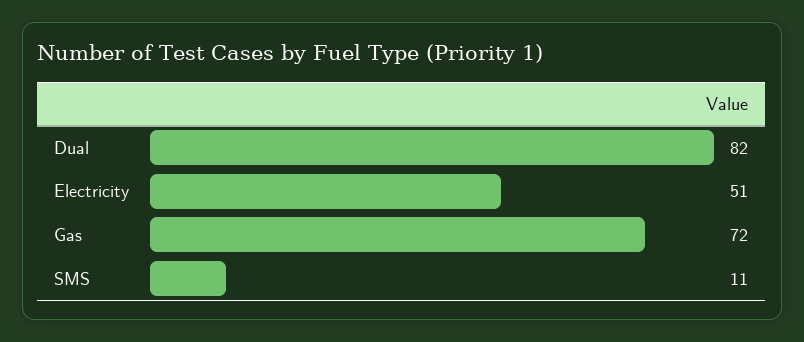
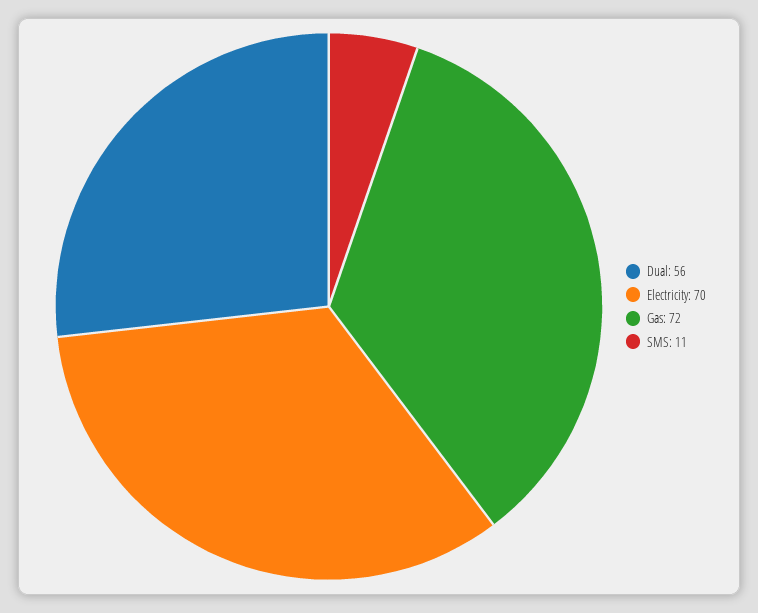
Dual: 82 -> 56
Electricity: 51 -> 70

